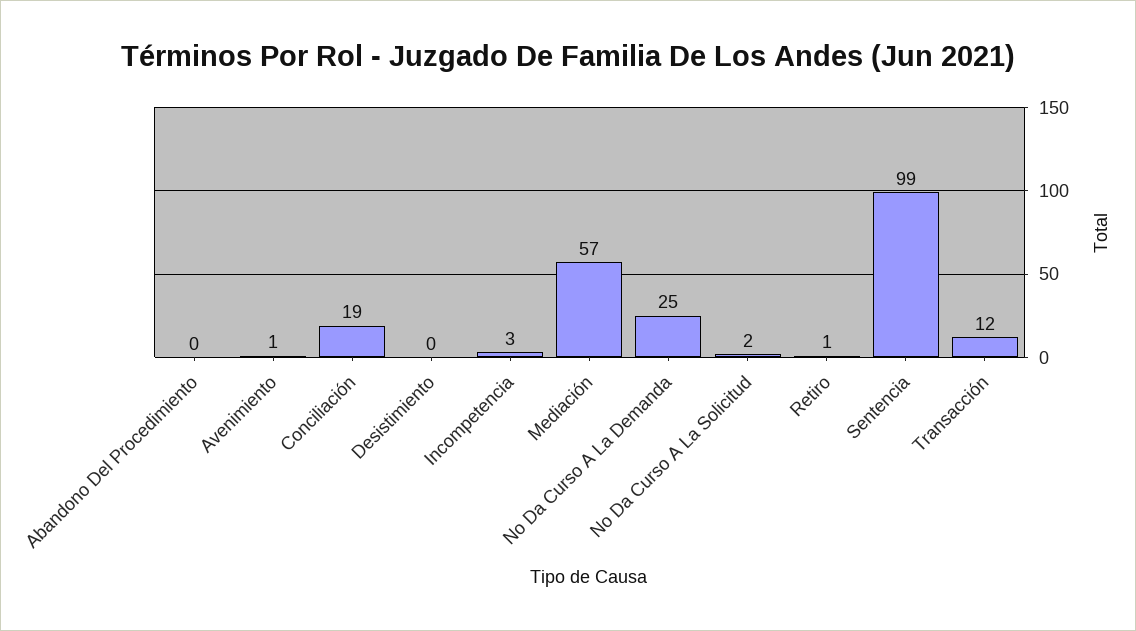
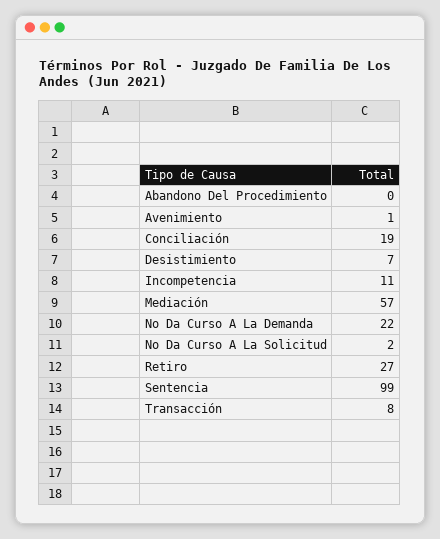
Desistimiento: 0 -> 7
Incompetencia: 3 -> 11
No Da Curso A La Demanda: 25 -> 22
Retiro: 1 -> 27
Transacción: 12 -> 8

